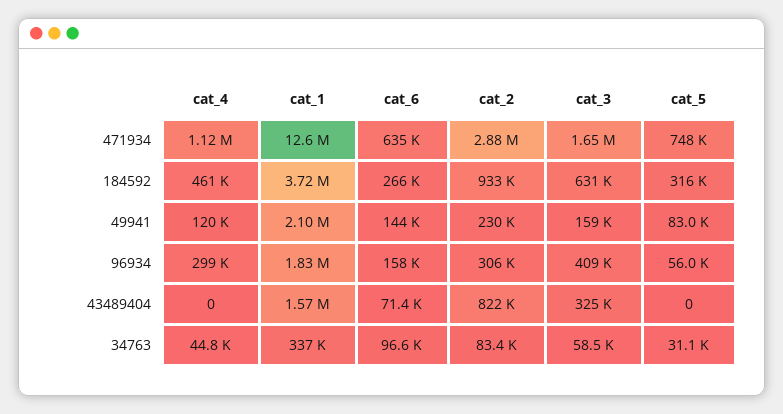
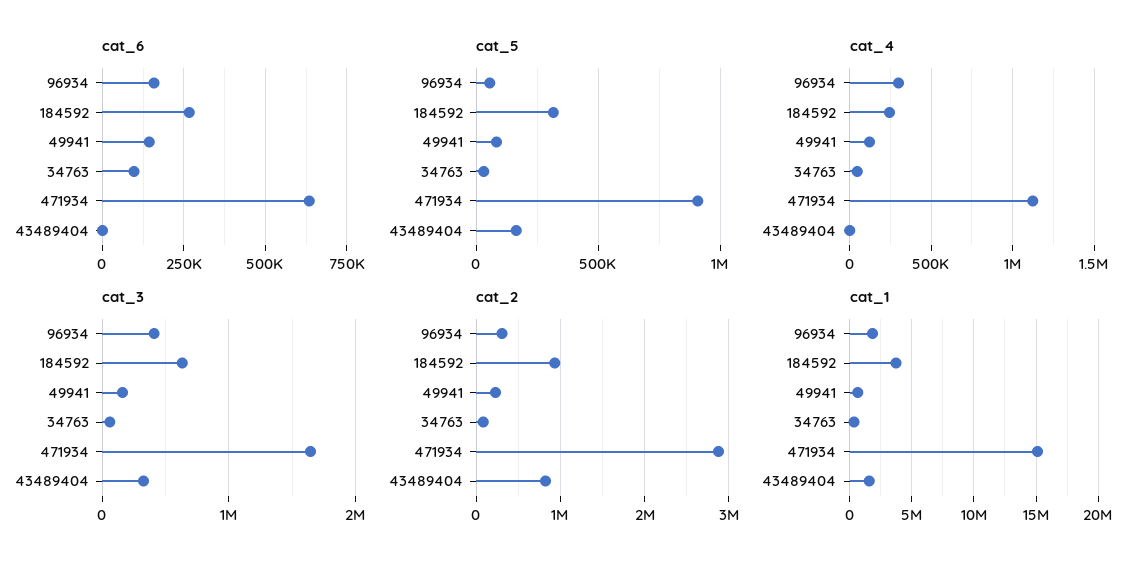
cat_1, 471934: 12600000 -> 15000000
cat_5, 471934: 748000 -> 900000
cat_4, 184592: 461000 -> 250000
cat_1, 49941: 2100000 -> 500000
cat_6, 43489404: 71400 -> 0
cat_5, 43489404: 0 -> 150000

